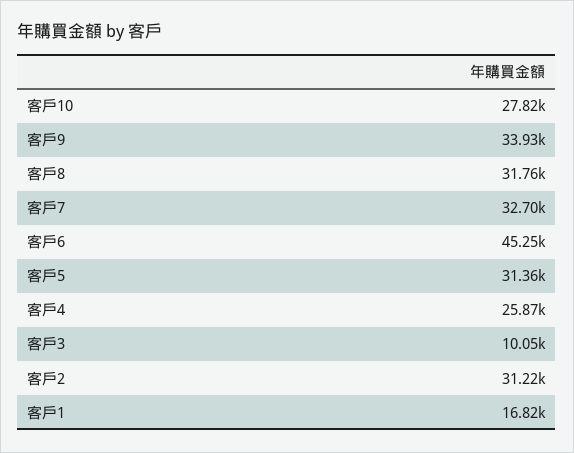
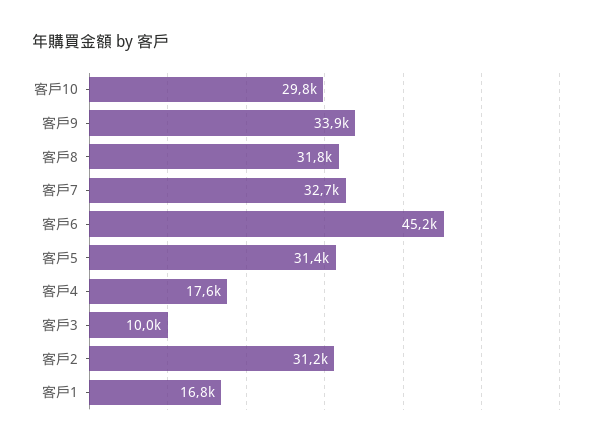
客戶10: 27820 -> 29800
客戶4: 25870 -> 17600

